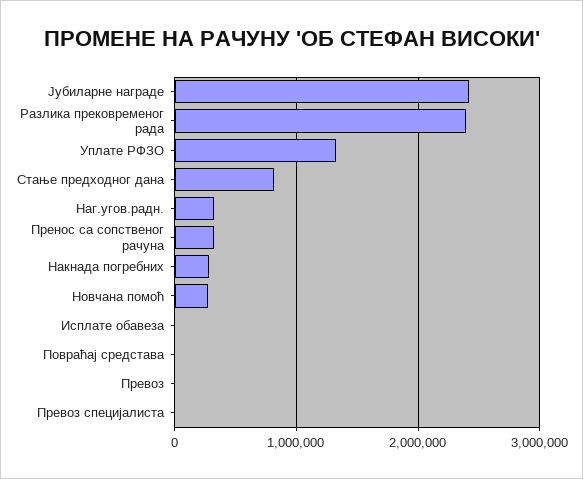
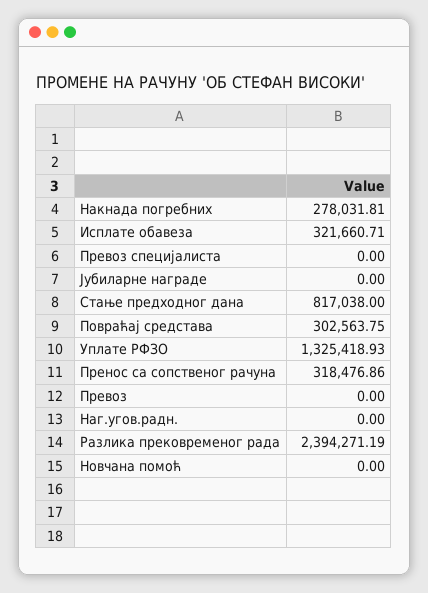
Јубиларне награде: 2400000 -> 0
Наг.угов.радн.: 300000 -> 0
Новчана помоћ: 300000 -> 0
Исплате обавеза: 0 -> 321660.71
Повраћај средстава: 0 -> 302563.75

